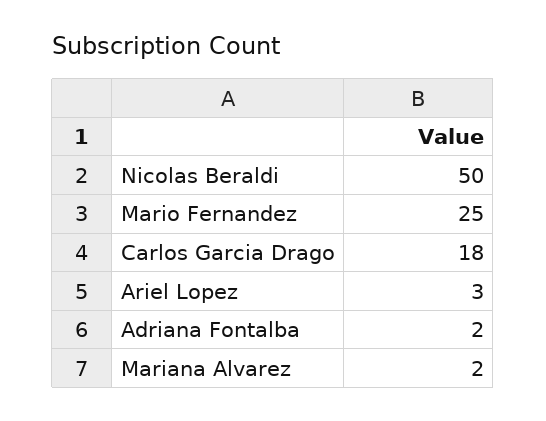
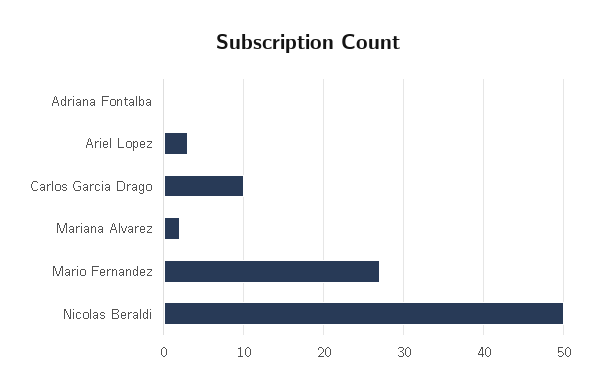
Mario Fernandez: 25 -> 27
Carlos Garcia Drago: 18 -> 10
Adriana Fontalba: 2 -> 0

